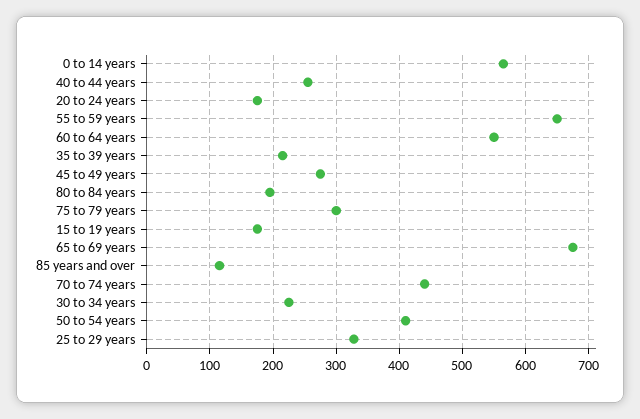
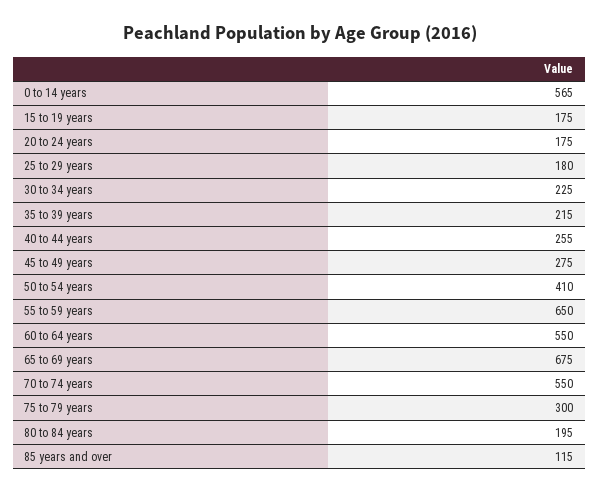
70 to 74 years: 440 -> 550
25 to 29 years: 330 -> 180

